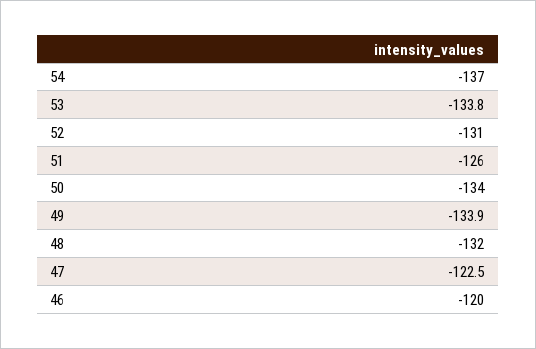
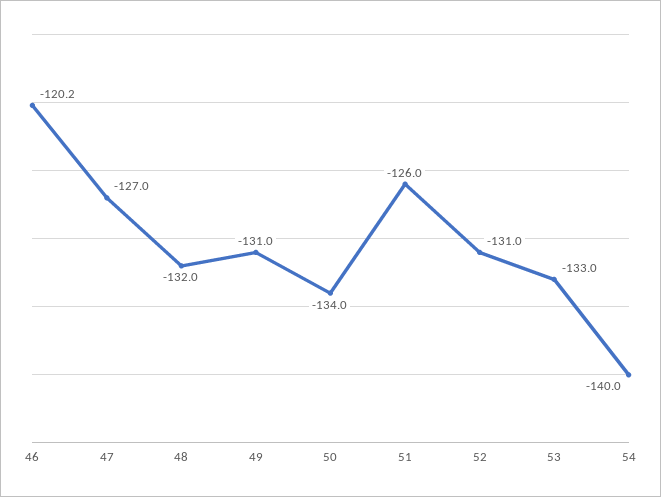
54: -137 -> -140
53: -133.8 -> -133
49: -133.9 -> -131
47: -122.5 -> -127
46: -120 -> -120.2

